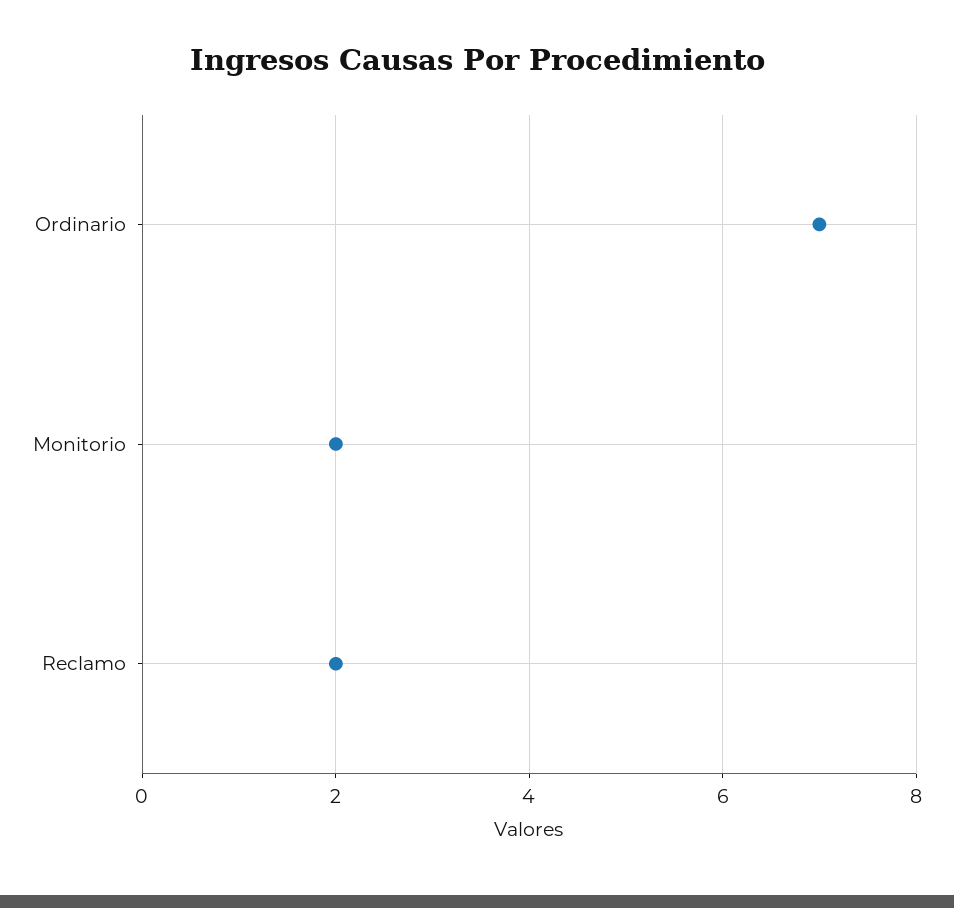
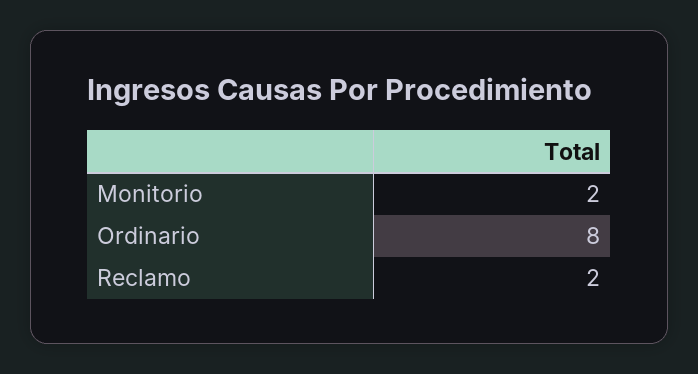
Ordinario: 7 -> 8

